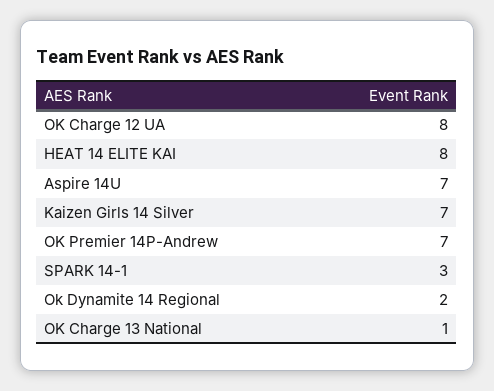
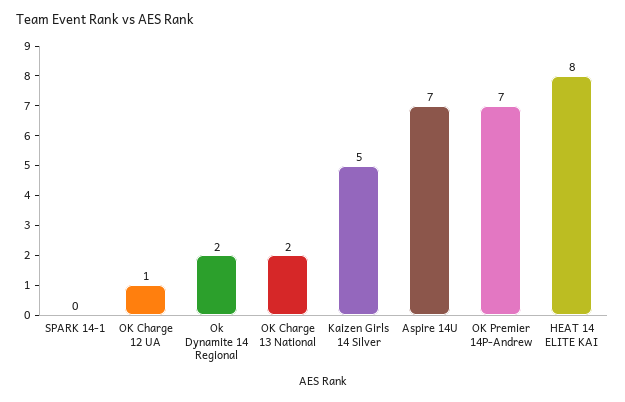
OK Charge 12 UA: 8 -> 1
Kaizen Girls 14 Silver: 7 -> 5
SPARK 14-1: 3 -> 0
OK Charge 13 National: 1 -> 2

